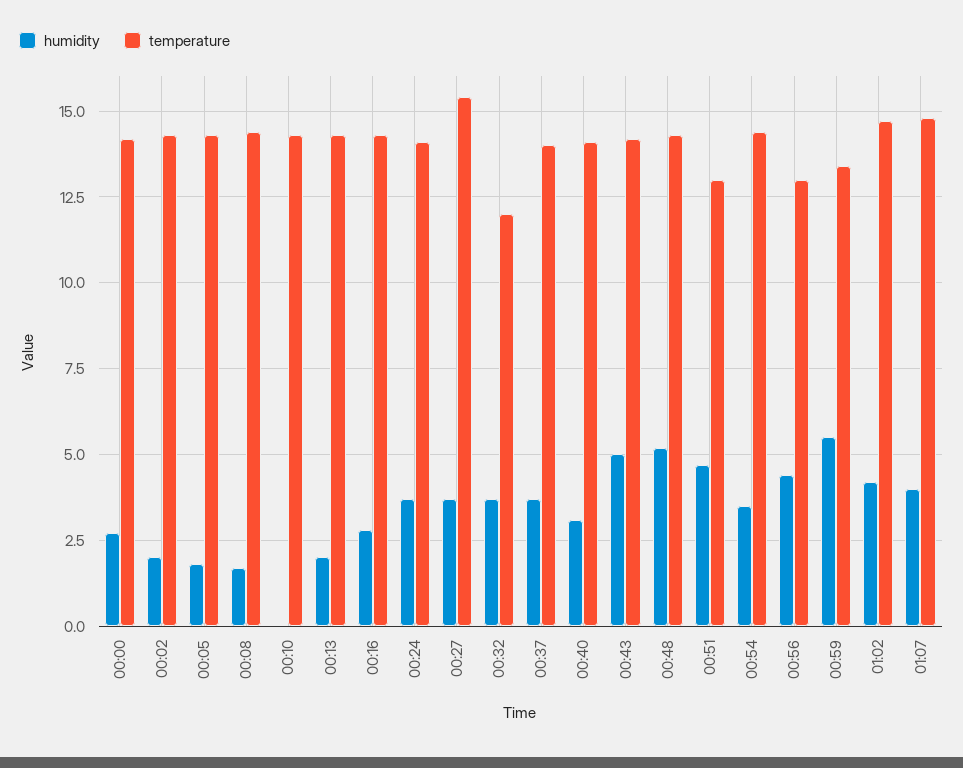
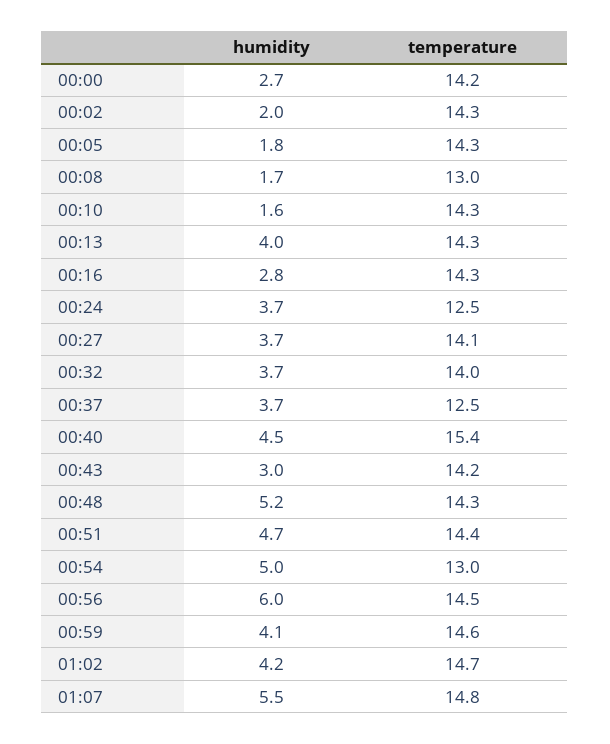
temperature, 00:08: 14.5 -> 13
humidity, 00:10: 0 -> 1.6
humidity, 00:13: 2 -> 4
temperature, 00:24: 14 -> 12.5
temperature, 00:27: 15.5 -> 14.1
temperature, 00:32: 12 -> 14
temperature, 00:37: 14 -> 12.5
humidity, 00:40: 3 -> 4.5
temperature, 00:40: 14 -> 15.4
humidity, 00:43: 5 -> 3
temperature, 00:51: 13 -> 14.4
humidity, 00:54: 3.5 -> 5
temperature, 00:54: 14.5 -> 13
humidity, 00:56: 4.5 -> 6
temperature, 00:56: 13 -> 14.5
humidity, 00:59: 5.5 -> 4.1
temperature, 00:59: 13.5 -> 14.6
humidity, 01:07: 4 -> 5.5

